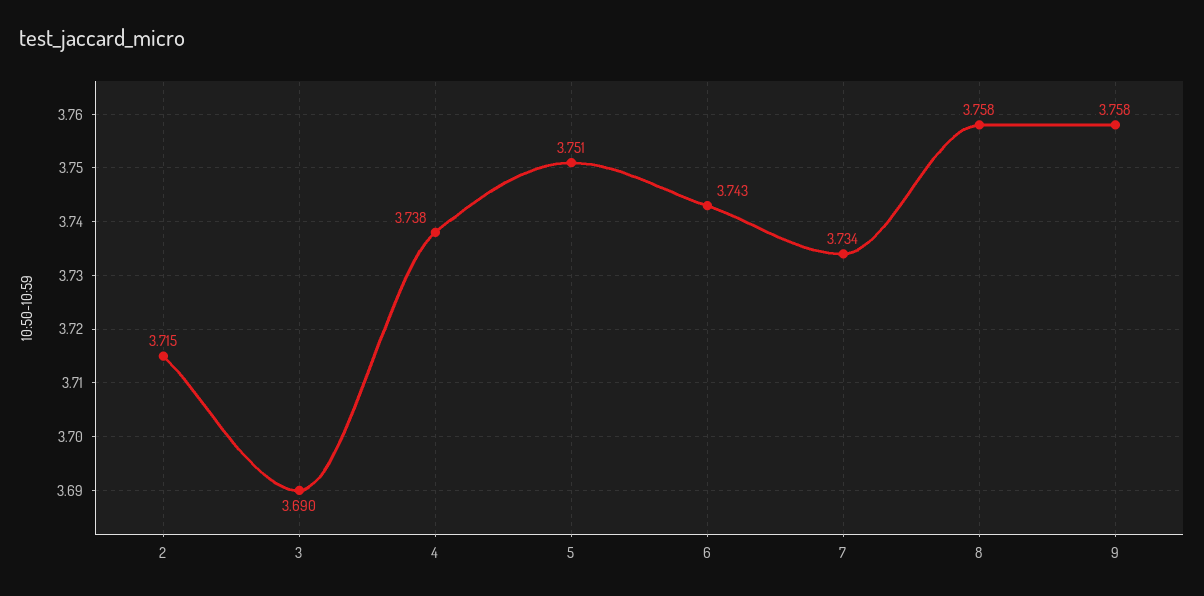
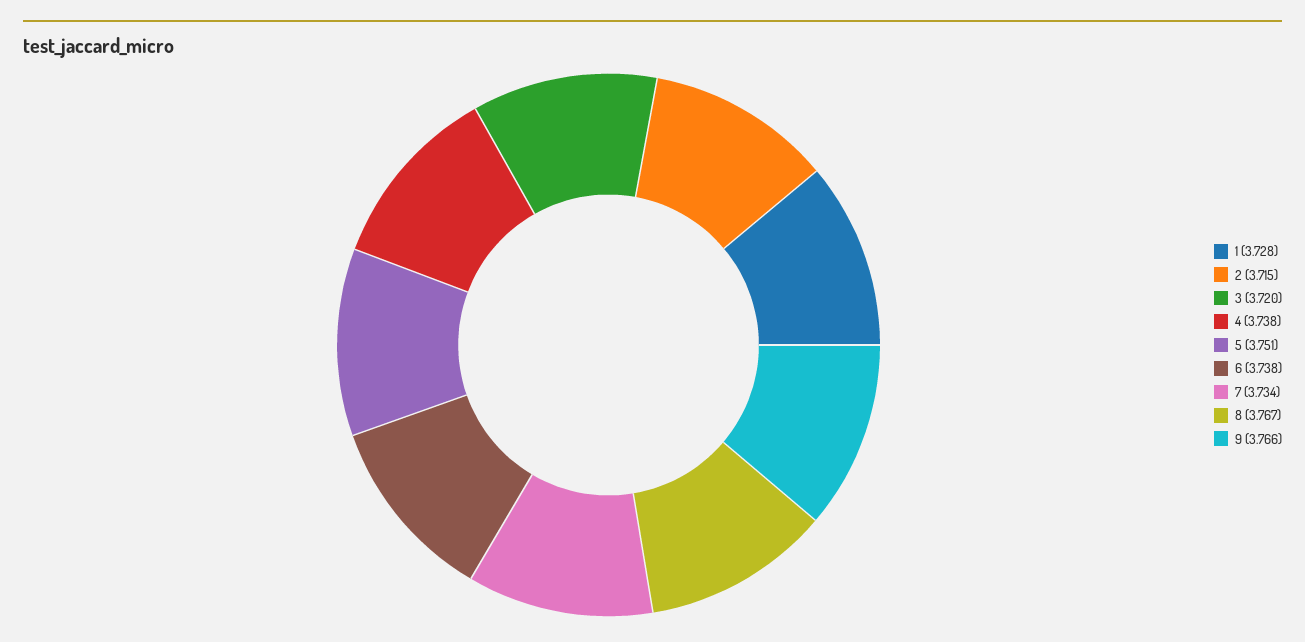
3: 3.69 -> 3.72
6: 3.743 -> 3.738
8: 3.758 -> 3.767
9: 3.758 -> 3.766
1: none -> 3.728

